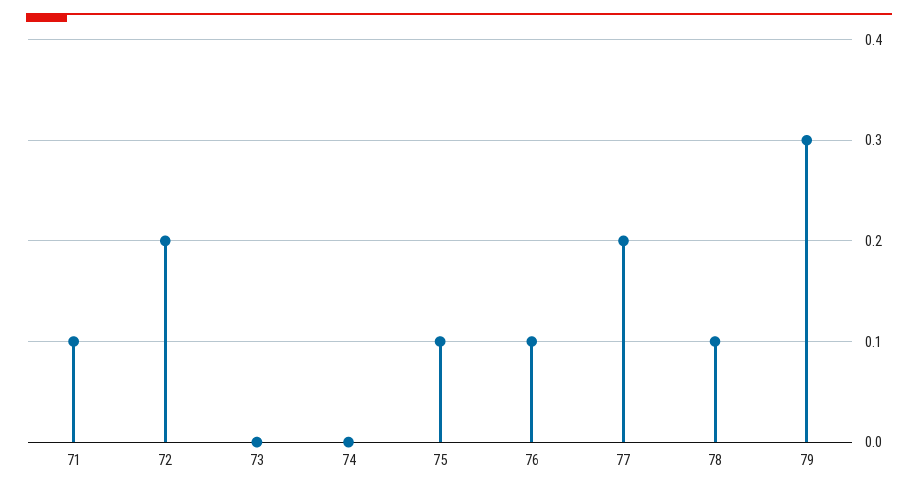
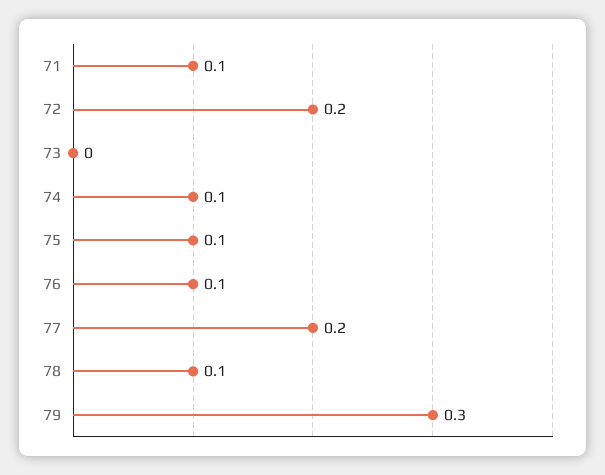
74: 0 -> 0.1

